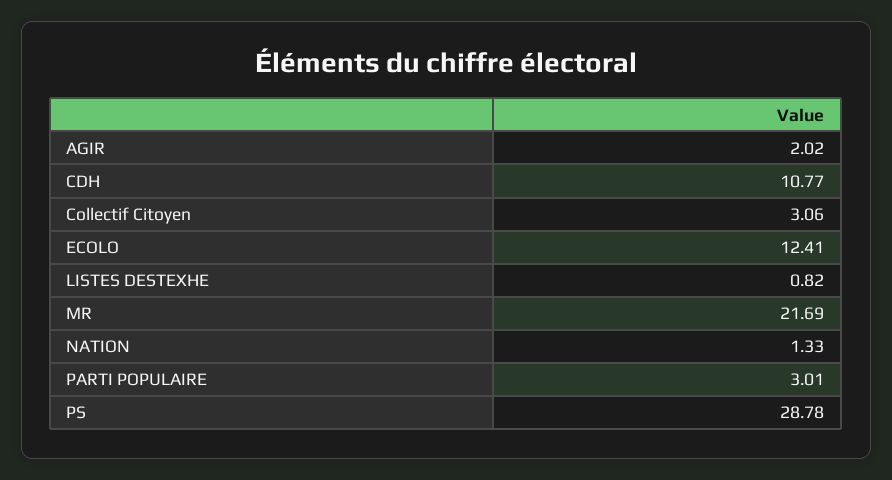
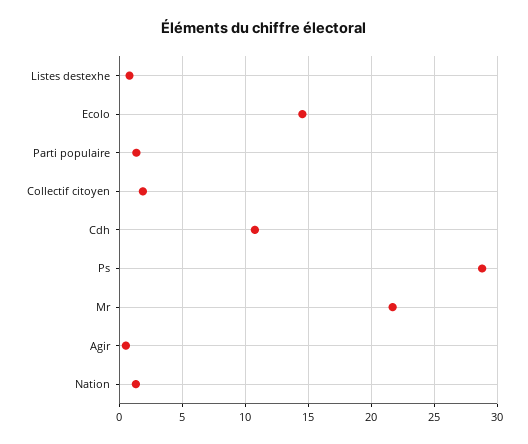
AGIR: 2.02 -> 0.5
Collectif Citoyen: 3.06 -> 2
ECOLO: 12.41 -> 14.5
PARTI POPULAIRE: 3.01 -> 1.5

